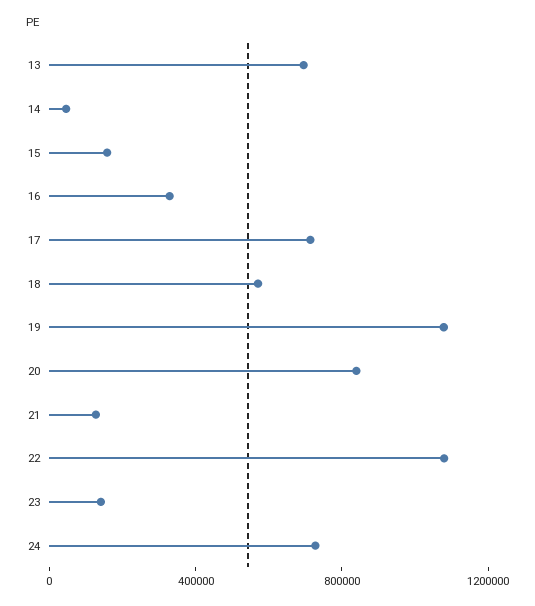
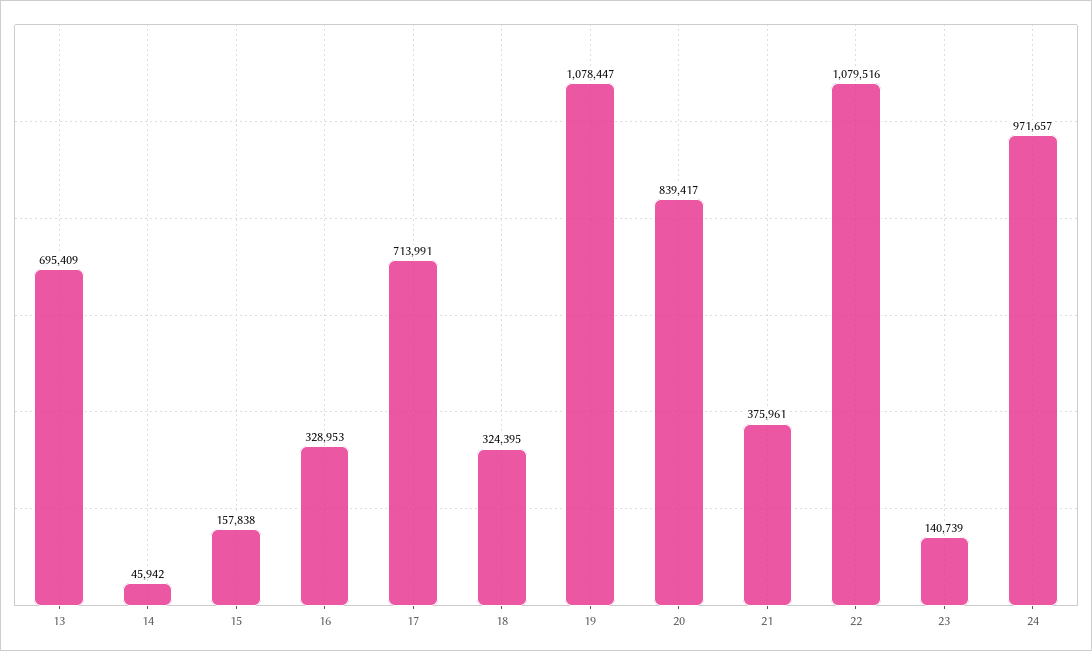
18: 600000 -> 324395
21: 100000 -> 375961
24: 700000 -> 971657

